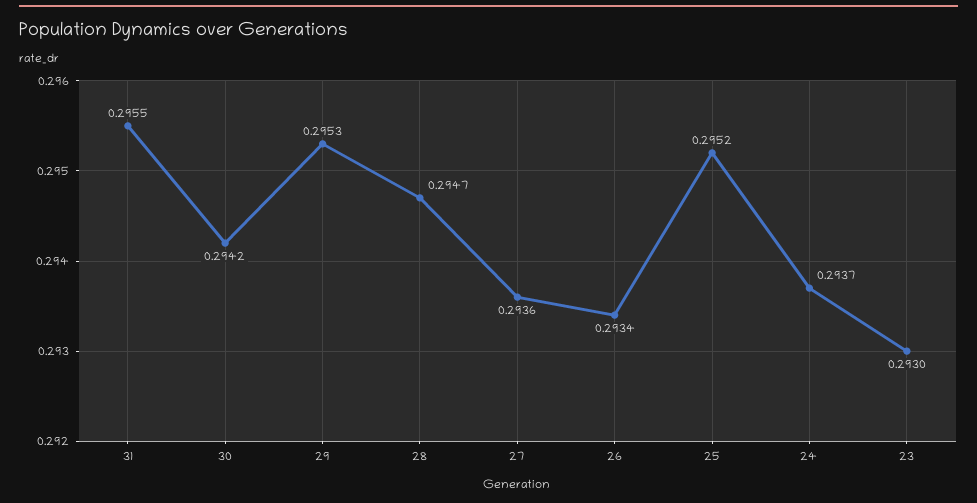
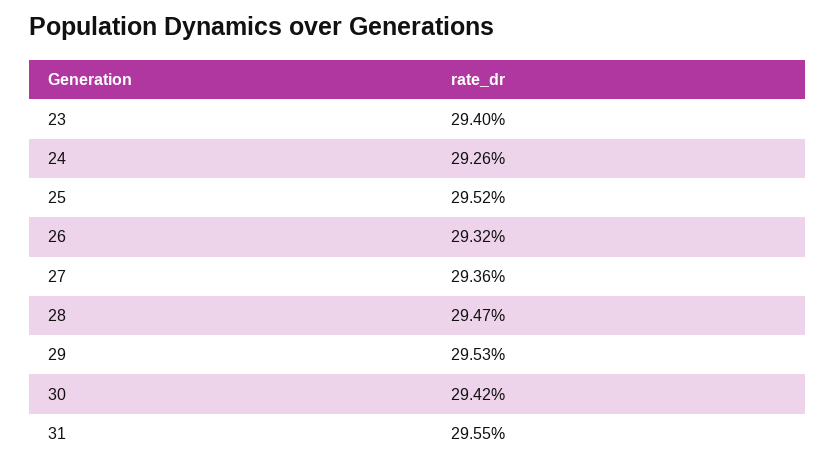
26: 0.2934 -> 0.2932
24: 0.2937 -> 0.2926
23: 0.293 -> 0.294

